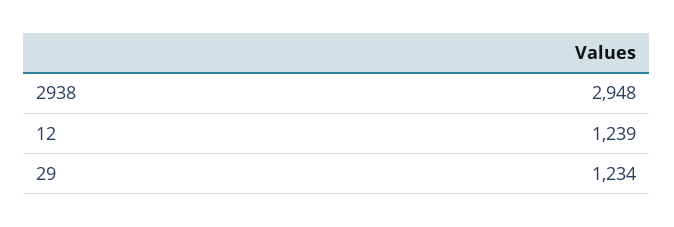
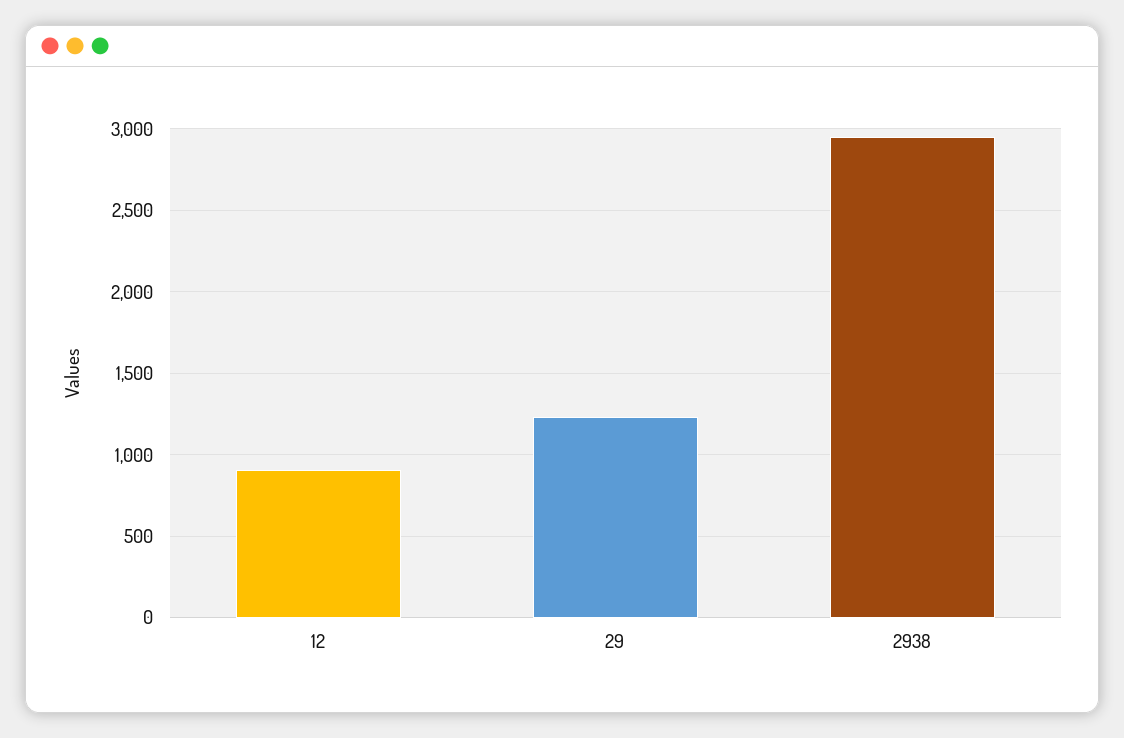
12: 1239 -> 900

